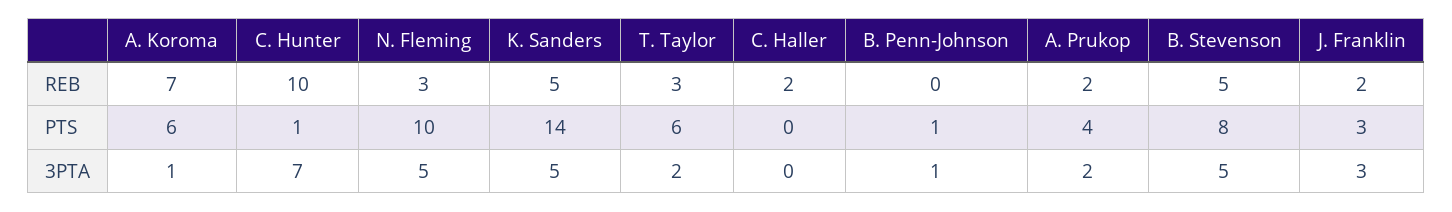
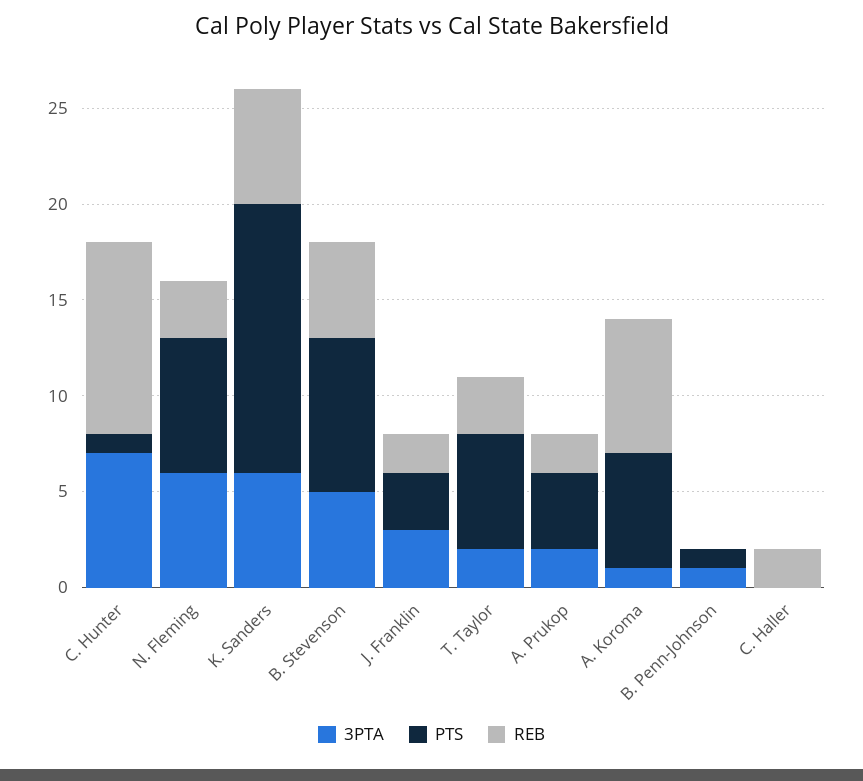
REB, K. Sanders: 5 -> 6
PTS, N. Fleming: 10 -> 7
3PTA, N. Fleming: 5 -> 6
3PTA, K. Sanders: 5 -> 6

